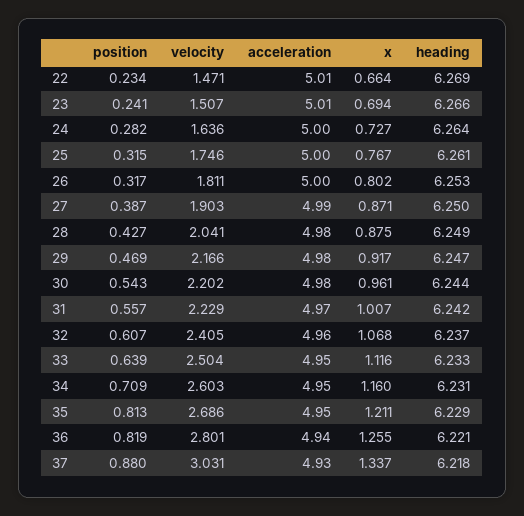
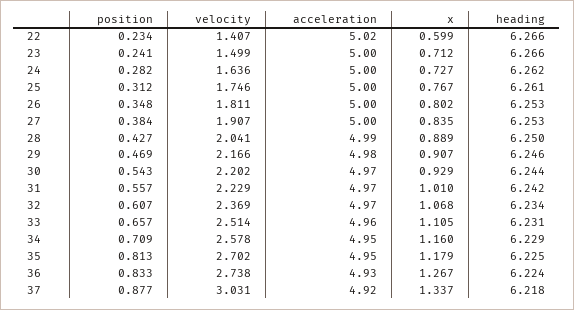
velocity, 22: 1.471 -> 1.407
acceleration, 22: 5.01 -> 5.02
x, 22: 0.664 -> 0.599
heading, 22: 6.269 -> 6.266
velocity, 23: 1.507 -> 1.499
acceleration, 23: 5.01 -> 5
x, 23: 0.694 -> 0.712
heading, 24: 6.264 -> 6.262
position, 25: 0.315 -> 0.312
position, 26: 0.317 -> 0.348
position, 27: 0.387 -> 0.384
velocity, 27: 1.903 -> 1.907
acceleration, 27: 4.99 -> 5
x, 27: 0.871 -> 0.835
heading, 27: 6.25 -> 6.253
acceleration, 28: 4.98 -> 4.99
x, 28: 0.875 -> 0.889
heading, 28: 6.249 -> 6.25
x, 29: 0.917 -> 0.907
heading, 29: 6.247 -> 6.246
acceleration, 30: 4.98 -> 4.97
x, 30: 0.961 -> 0.929
x, 31: 1.007 -> 1.01
velocity, 32: 2.405 -> 2.369
acceleration, 32: 4.96 -> 4.97
heading, 32: 6.237 -> 6.234
position, 33: 0.639 -> 0.657
velocity, 33: 2.504 -> 2.514
acceleration, 33: 4.95 -> 4.96
x, 33: 1.116 -> 1.105
heading, 33: 6.233 -> 6.231
velocity, 34: 2.603 -> 2.578
heading, 34: 6.231 -> 6.229
velocity, 35: 2.686 -> 2.702
x, 35: 1.211 -> 1.179
heading, 35: 6.229 -> 6.225
position, 36: 0.819 -> 0.833
velocity, 36: 2.801 -> 2.738
acceleration, 36: 4.94 -> 4.93
x, 36: 1.255 -> 1.267
heading, 36: 6.221 -> 6.224
position, 37: 0.88 -> 0.877
acceleration, 37: 4.93 -> 4.92

